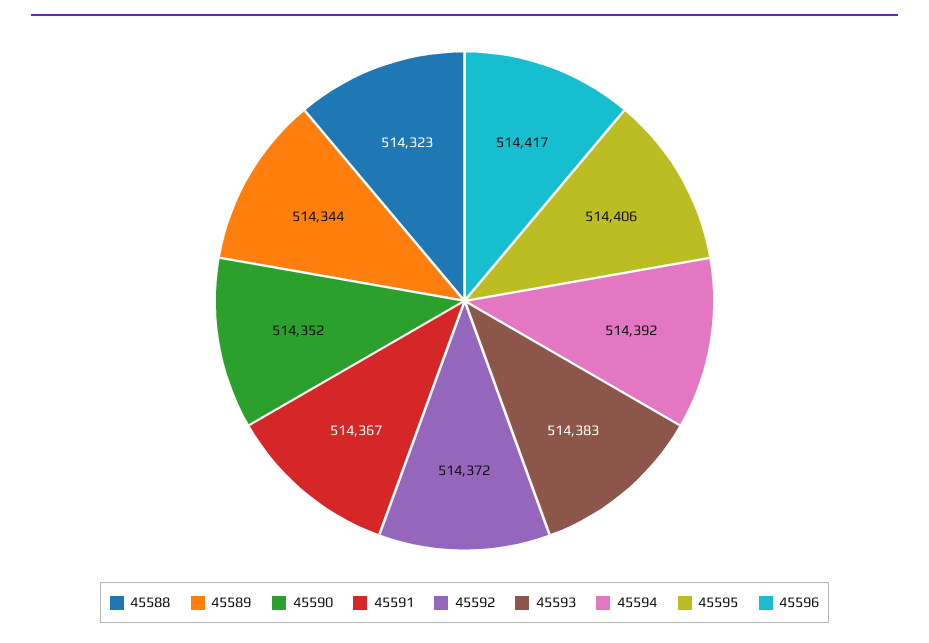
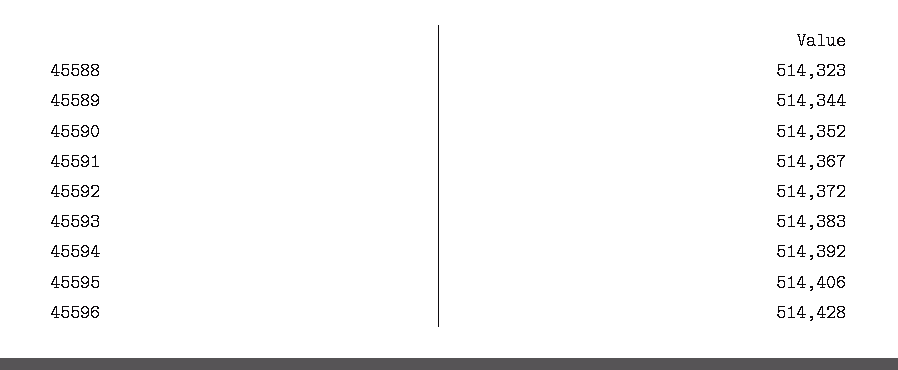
45596: 514417 -> 514428

